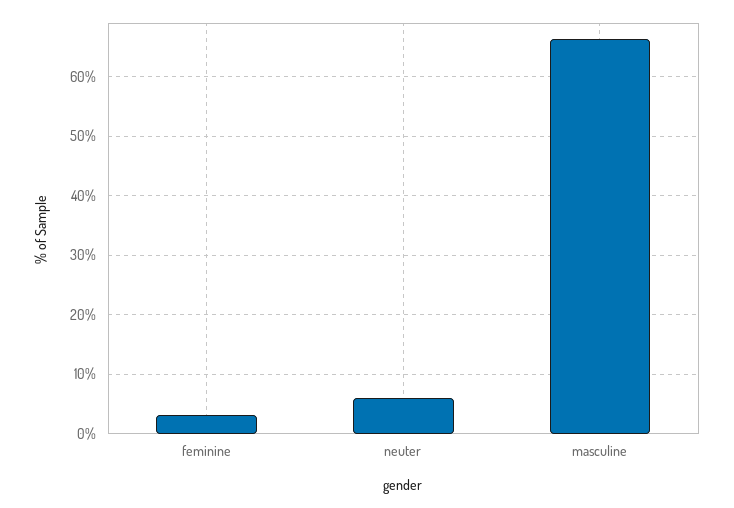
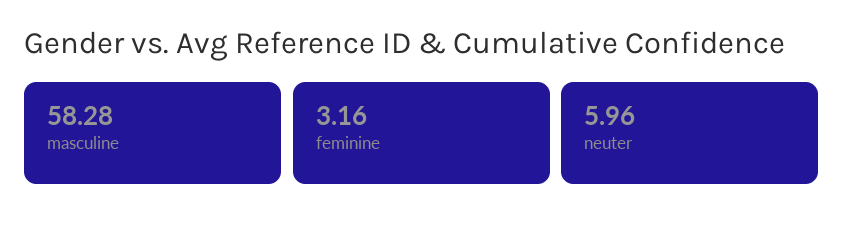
masculine: 66 -> 58.28

